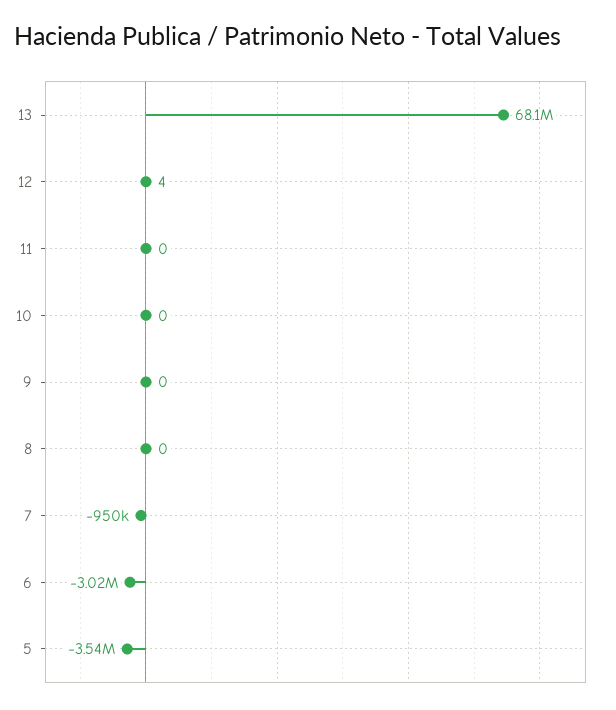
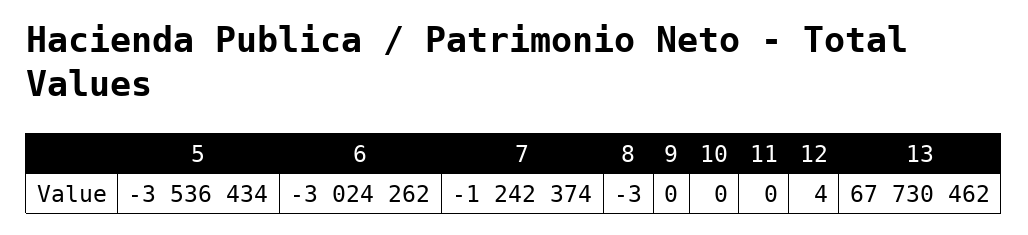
13: 68100000 -> 67730462
8: 0 -> -3
7: -950000 -> -1242374

